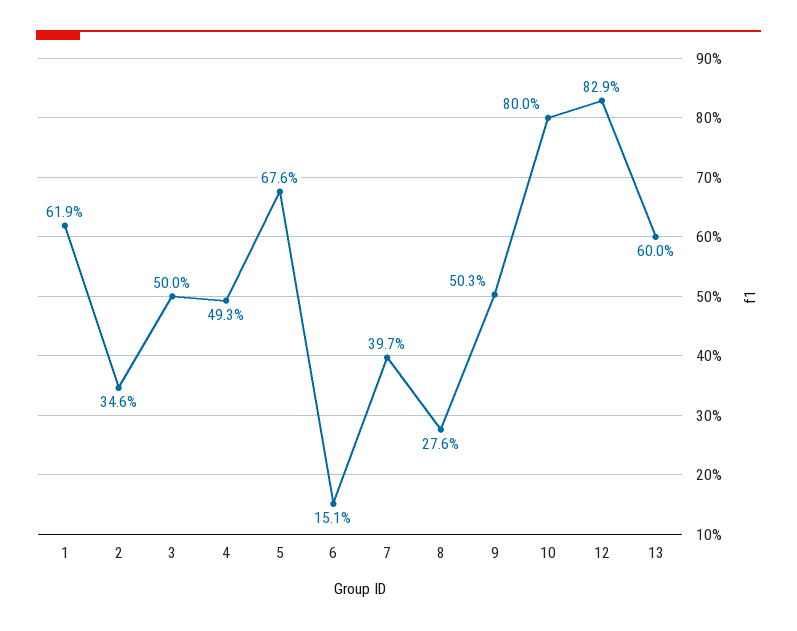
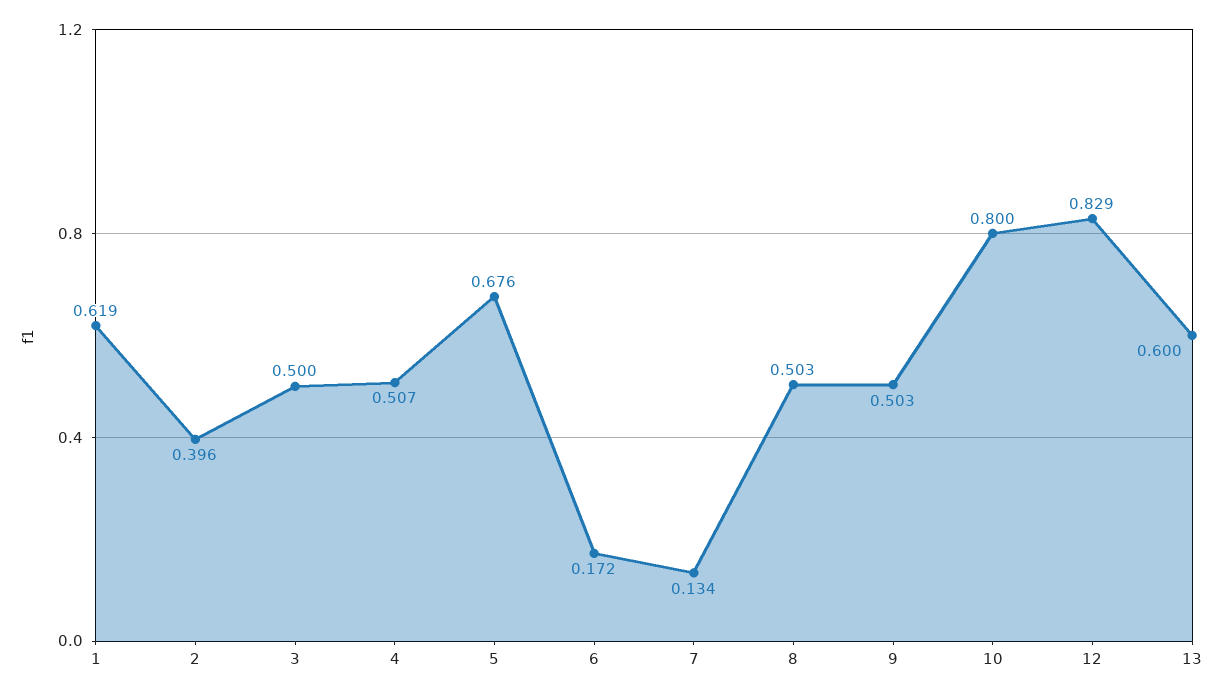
2: 0.346 -> 0.396
4: 0.493 -> 0.507
6: 0.151 -> 0.172
7: 0.397 -> 0.134
8: 0.276 -> 0.503

